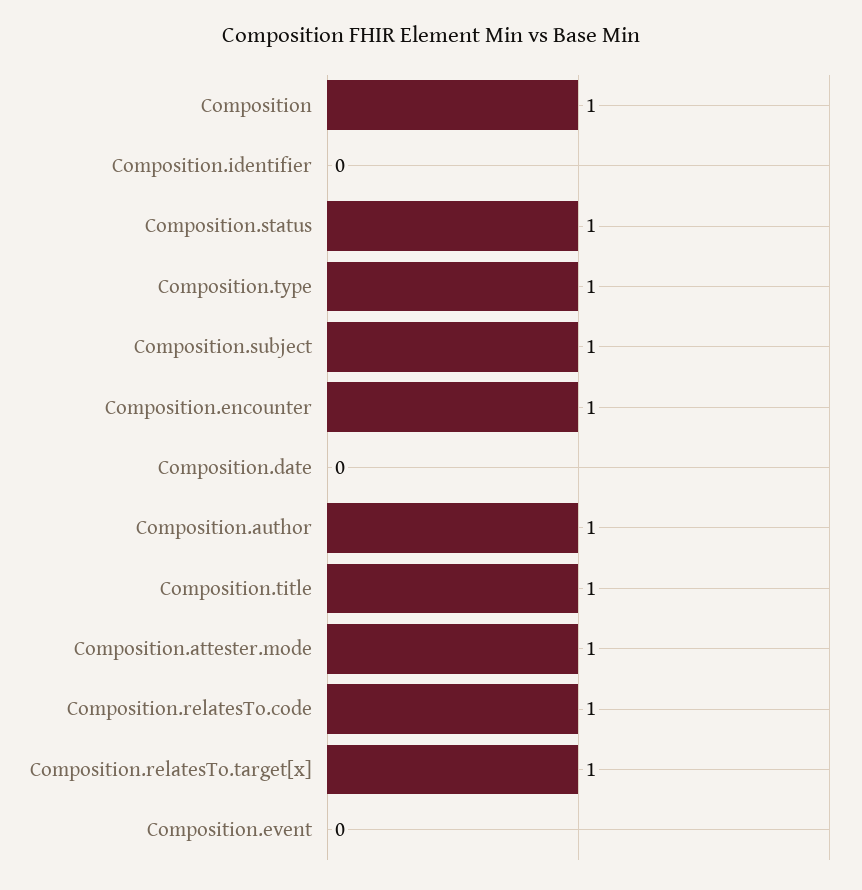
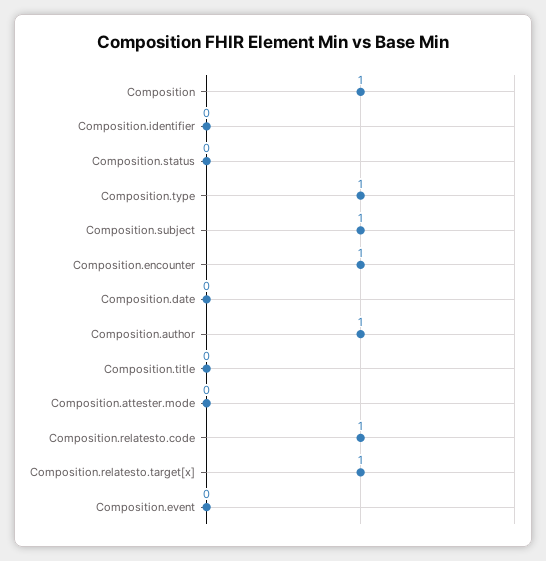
Composition.status: 1 -> 0
Composition.title: 1 -> 0
Composition.attester.mode: 1 -> 0

